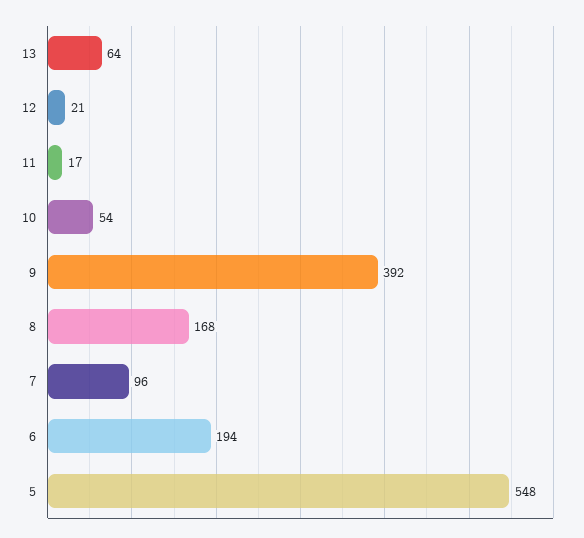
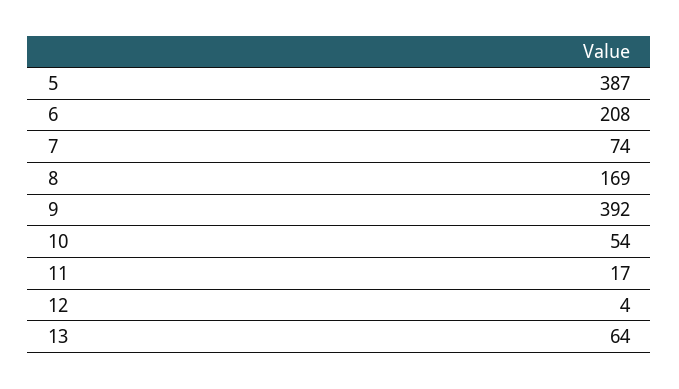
12: 21 -> 4
8: 168 -> 169
7: 96 -> 74
6: 194 -> 208
5: 548 -> 387

